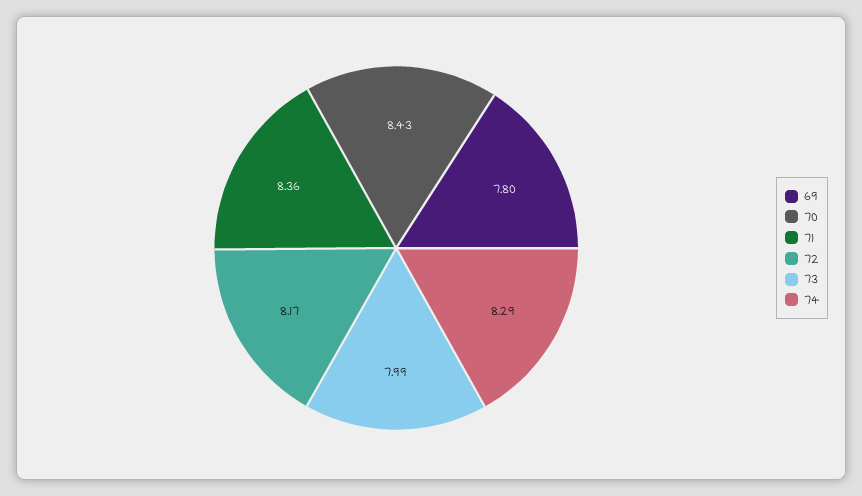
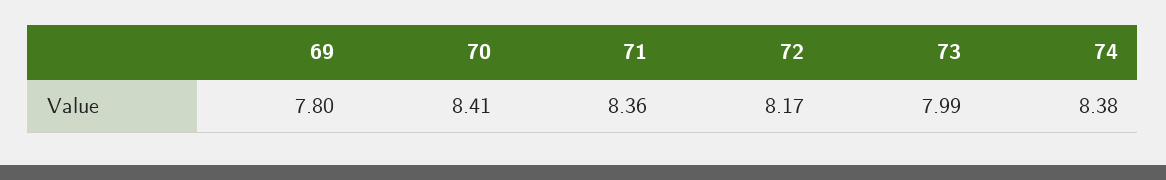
70: 8.43 -> 8.41
74: 8.29 -> 8.38

